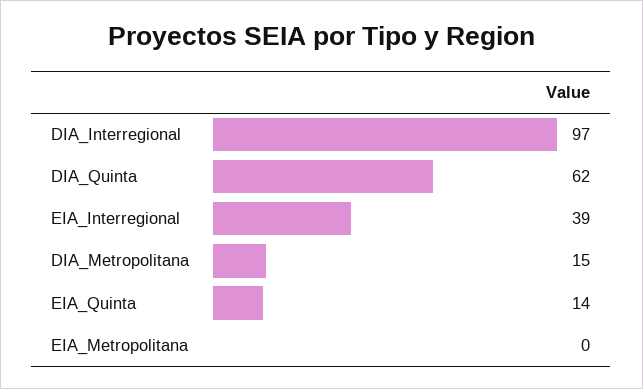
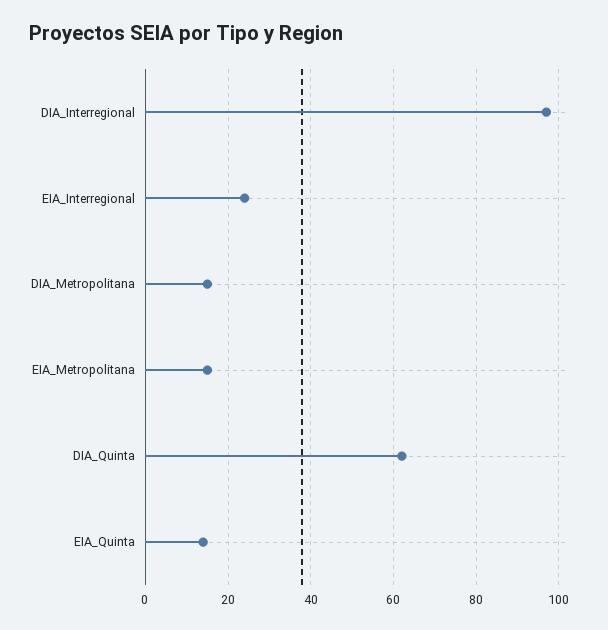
EIA_Interregional: 39 -> 25
EIA_Metropolitana: 0 -> 15

